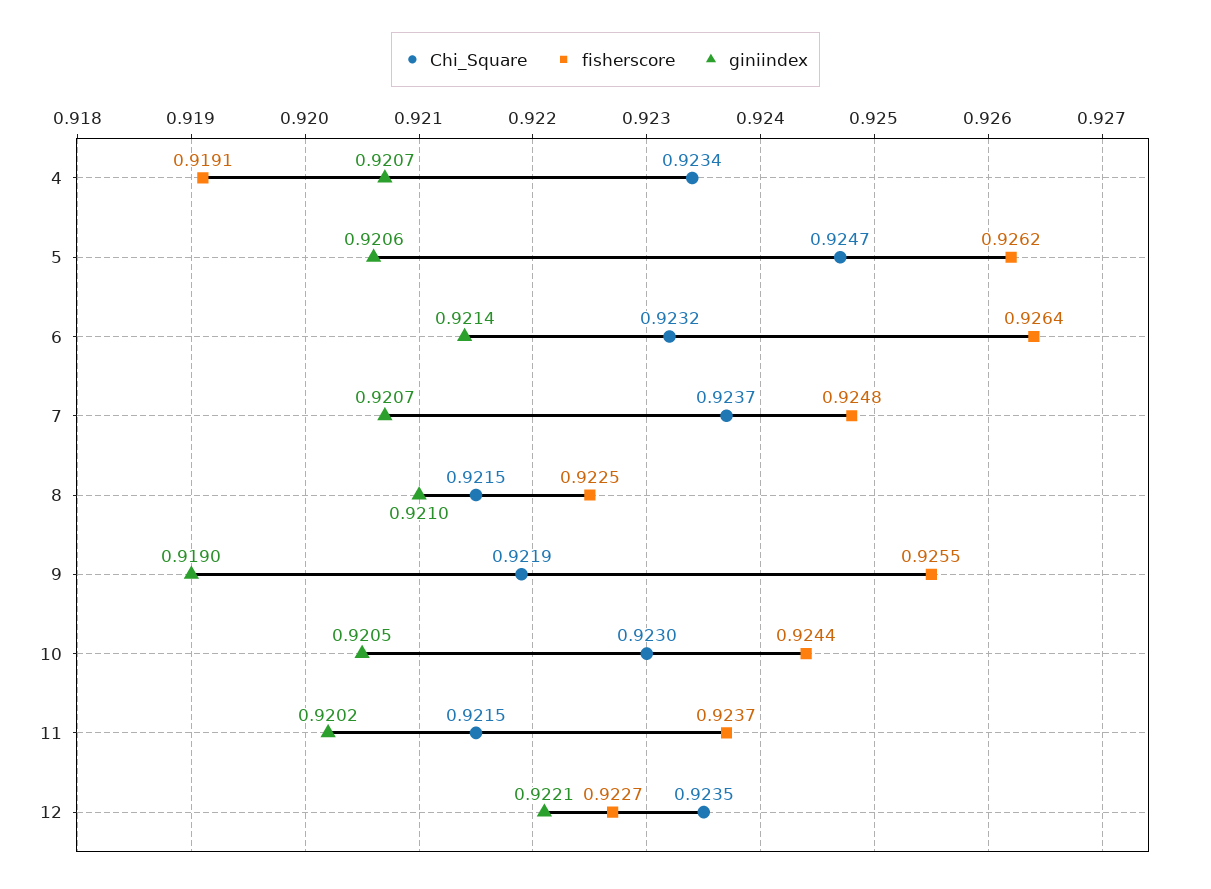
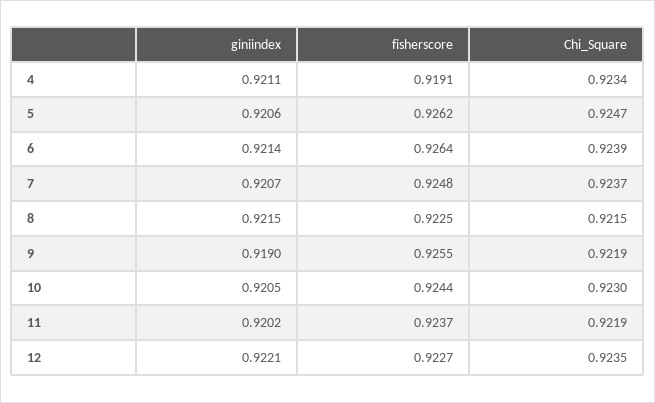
giniindex, 4: 0.9207 -> 0.9211
Chi_Square, 6: 0.9232 -> 0.9239
giniindex, 8: 0.921 -> 0.9215
Chi_Square, 11: 0.9215 -> 0.9219

